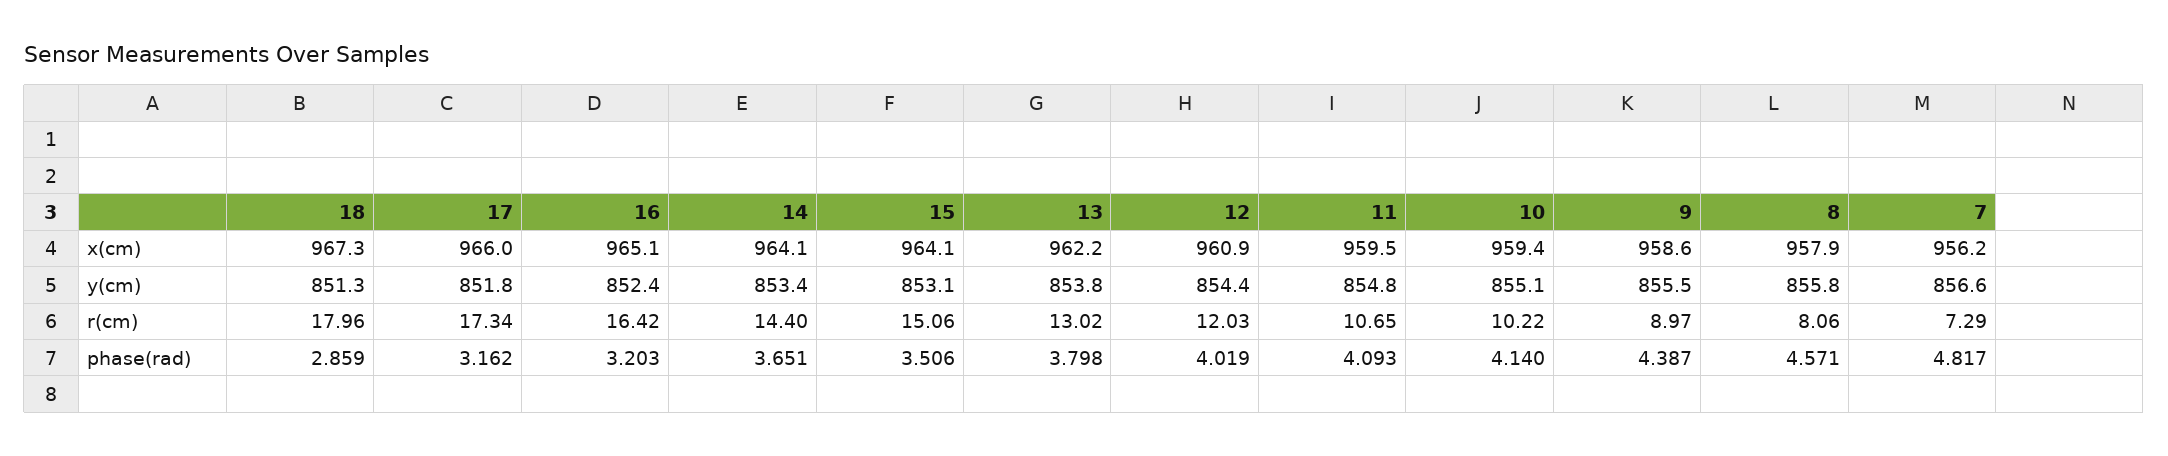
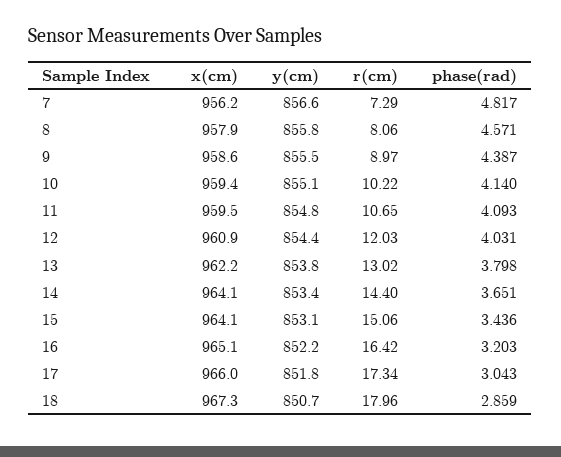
18, y(cm): 851.3 -> 850.7
16, y(cm): 852.4 -> 852.2
17, phase(rad): 3.162 -> 3.043
15, phase(rad): 3.506 -> 3.436
12, phase(rad): 4.019 -> 4.031

